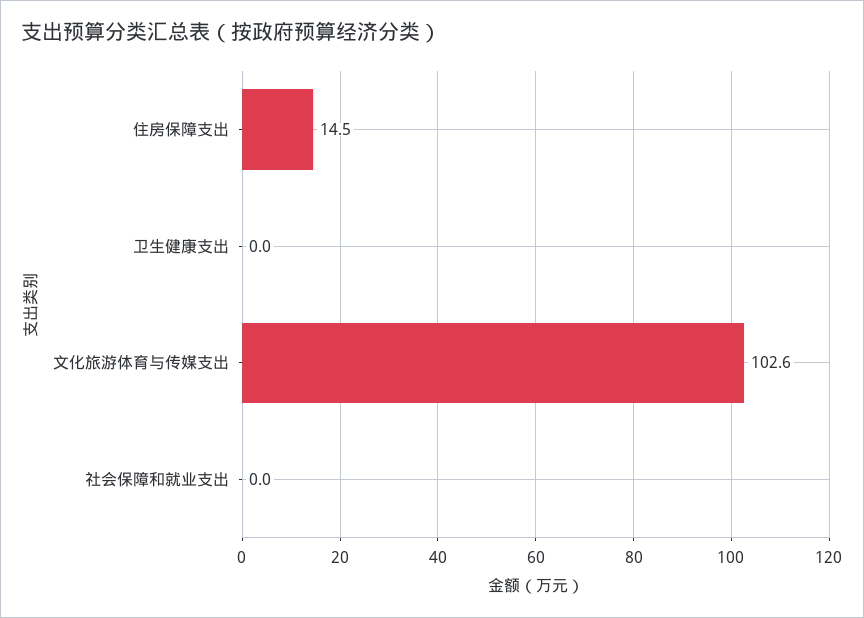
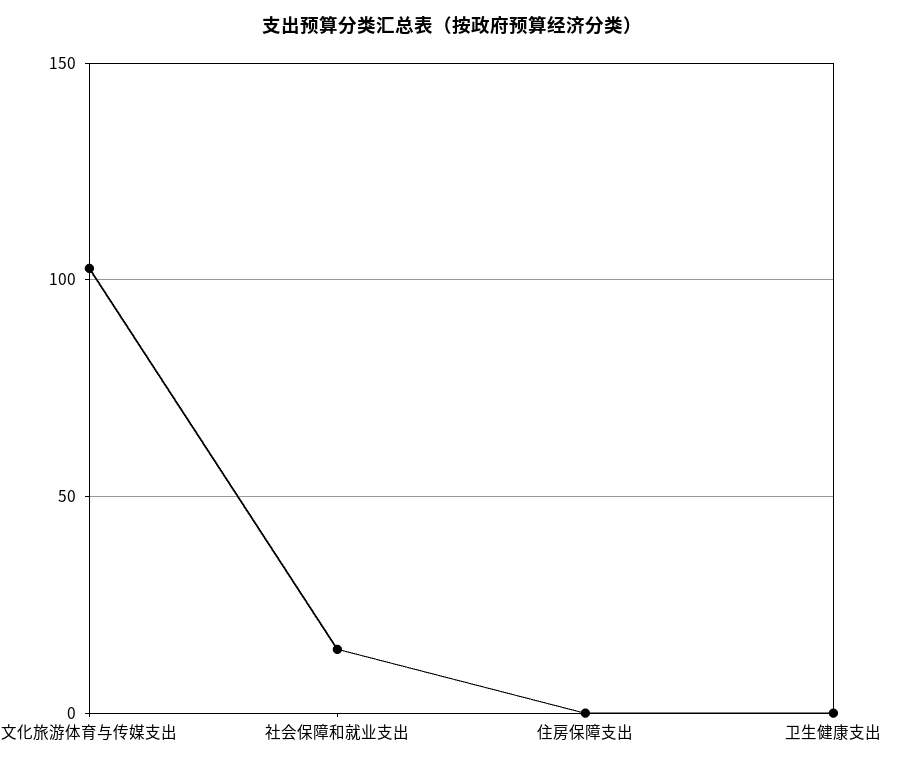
住房保障支出: 14.5 -> 0
社会保障和就业支出: 0 -> 15

